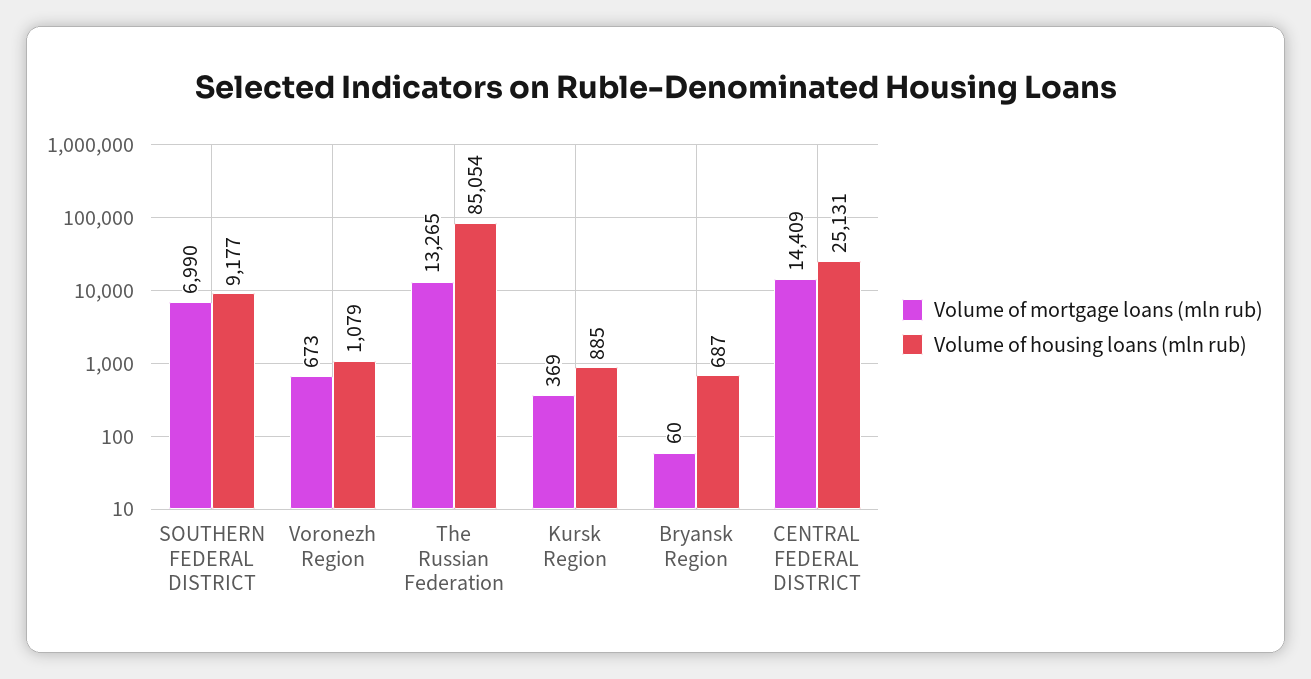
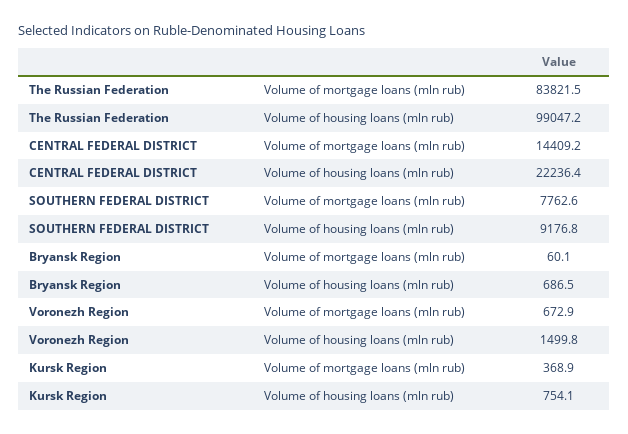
Volume of mortgage loans (mln rub), SOUTHERN FEDERAL DISTRICT: 6990 -> 7762.6
Volume of housing loans (mln rub), Voronezh Region: 1079 -> 1499.8
Volume of mortgage loans (mln rub), The Russian Federation: 13265 -> 83821.5
Volume of housing loans (mln rub), The Russian Federation: 85054 -> 99047.2
Volume of housing loans (mln rub), Kursk Region: 885 -> 754.1
Volume of housing loans (mln rub), CENTRAL FEDERAL DISTRICT: 25131 -> 22236.4

